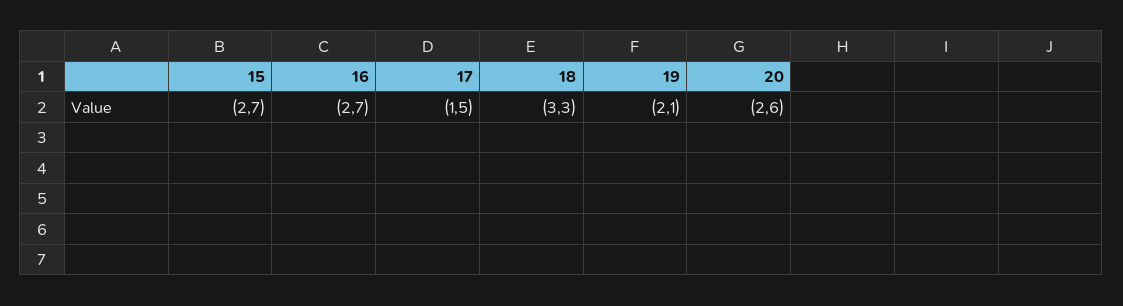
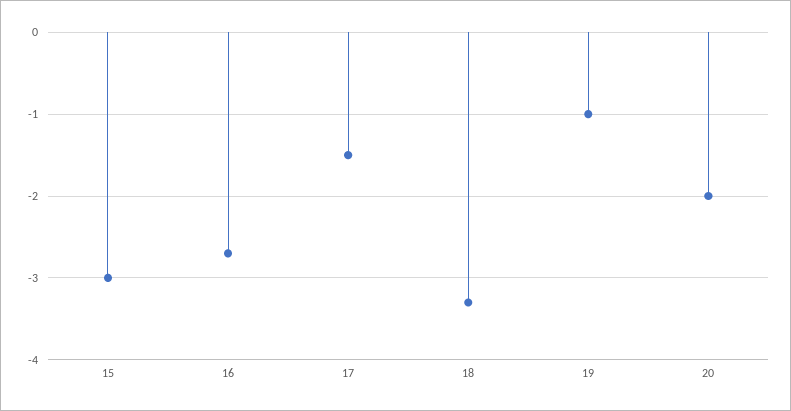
15: -2.7 -> -3
19: -2.1 -> -1
20: -2.6 -> -2

